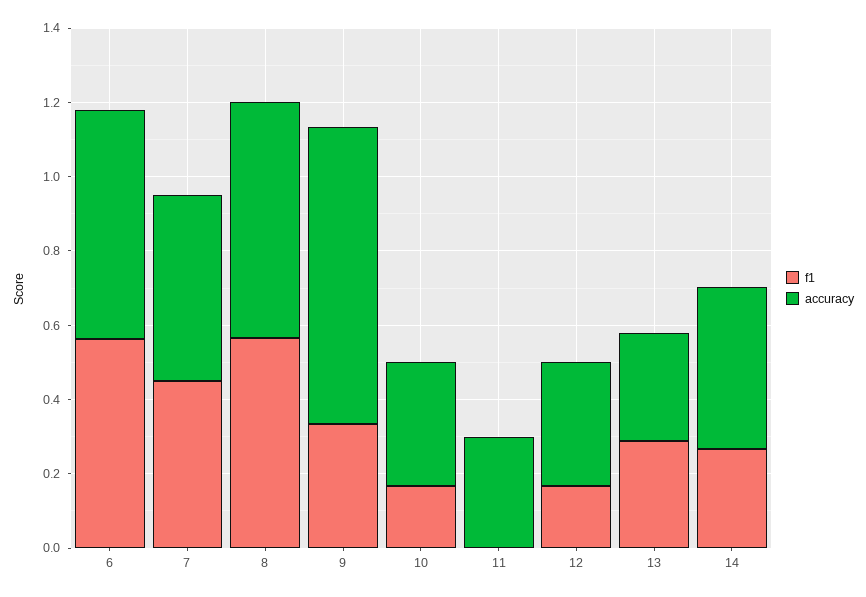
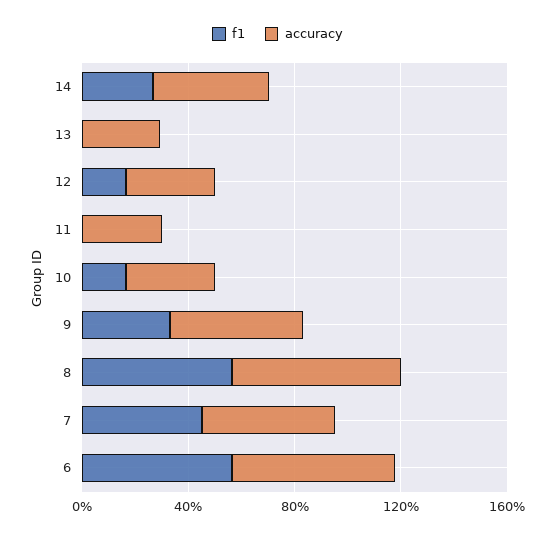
accuracy, 9: 0.8 -> 0.5
f1, 13: 0.3 -> 0

